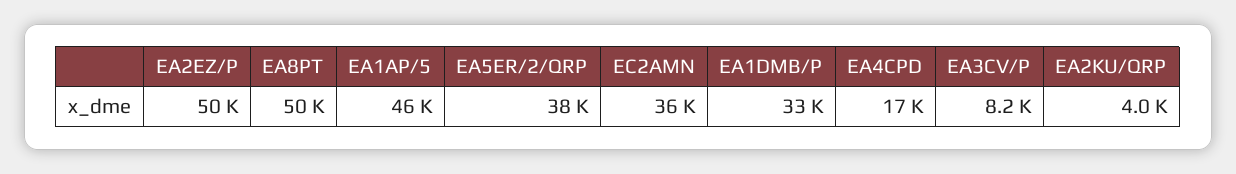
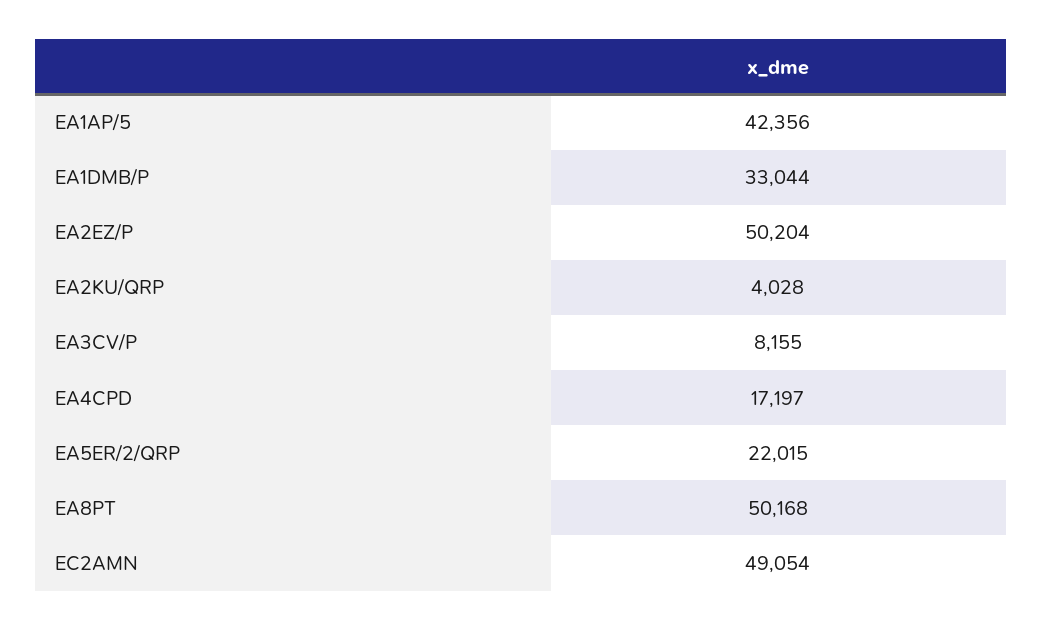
EA1AP/5: 46000 -> 42356
EA5ER/2/QRP: 38000 -> 22015
EC2AMN: 36000 -> 49054

